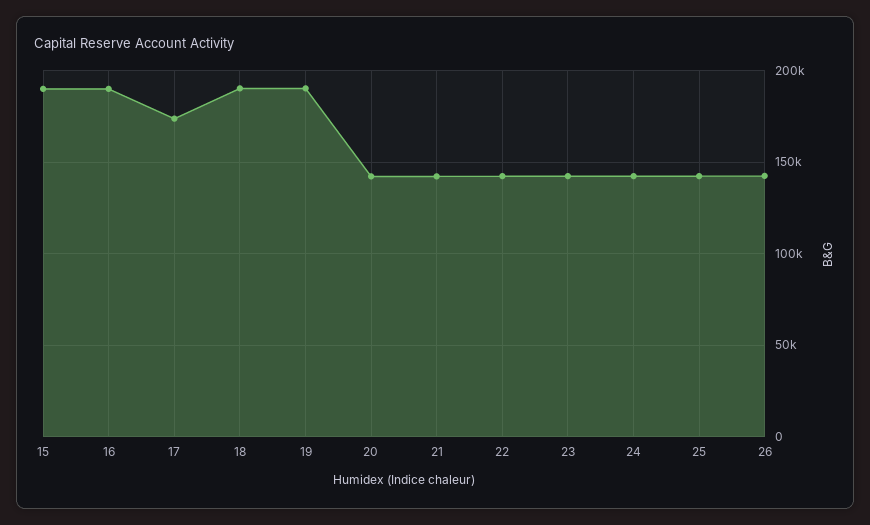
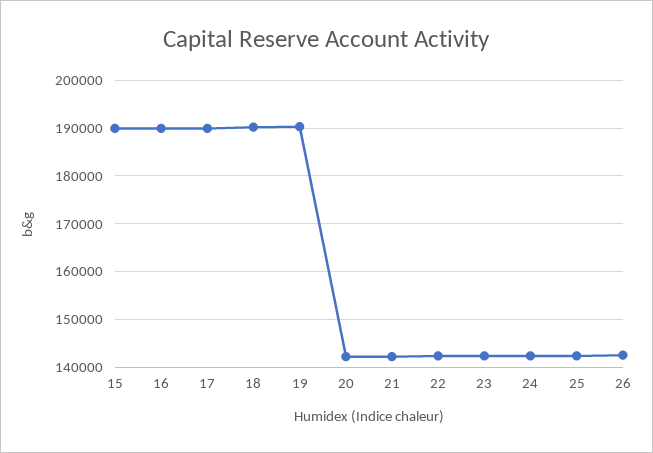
17: 175000 -> 190000

